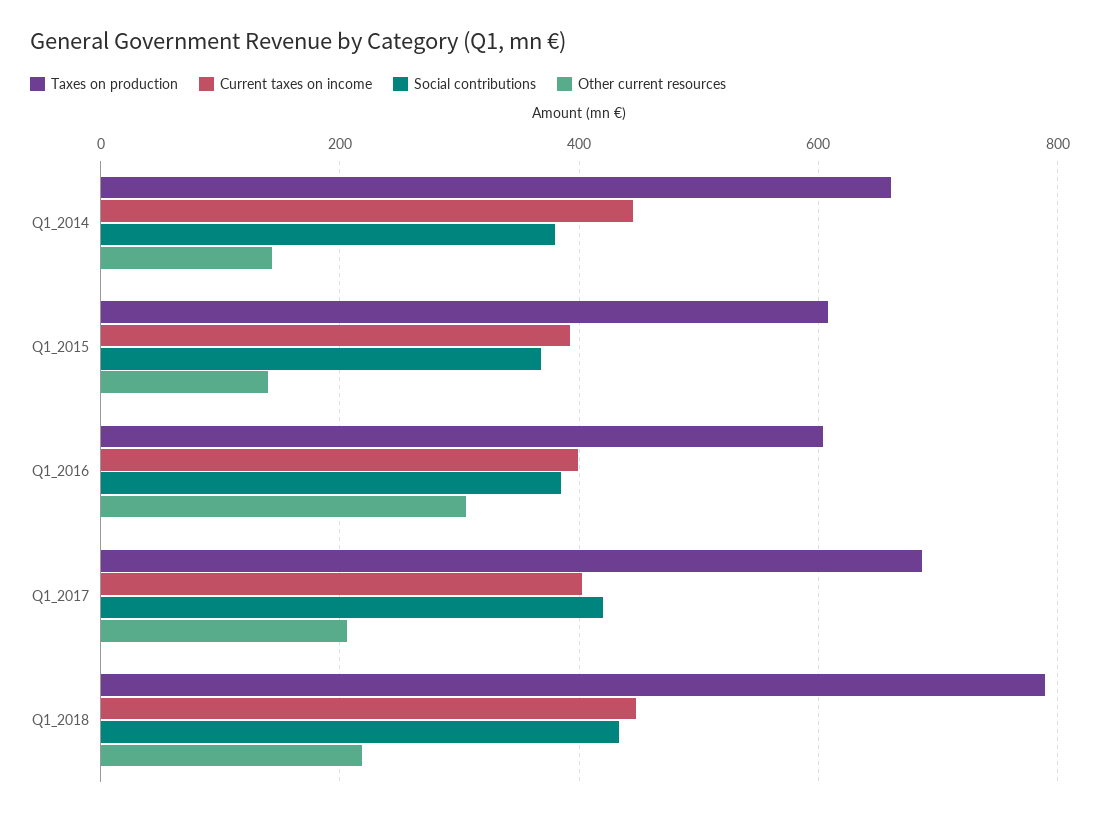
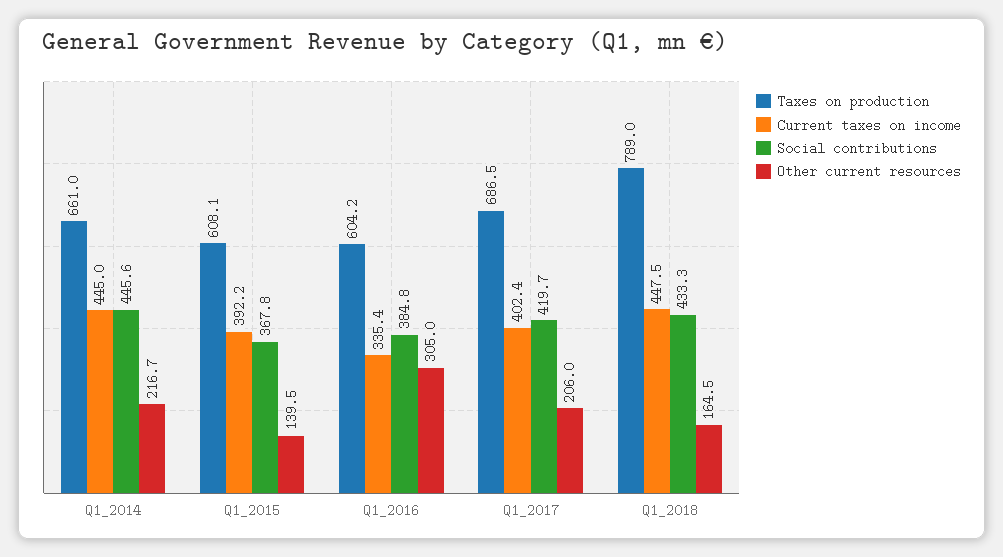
Social contributions, Q1_2014: 380 -> 445.6
Other current resources, Q1_2014: 140 -> 216.7
Current taxes on income, Q1_2016: 400 -> 335.4
Other current resources, Q1_2018: 220 -> 164.5

